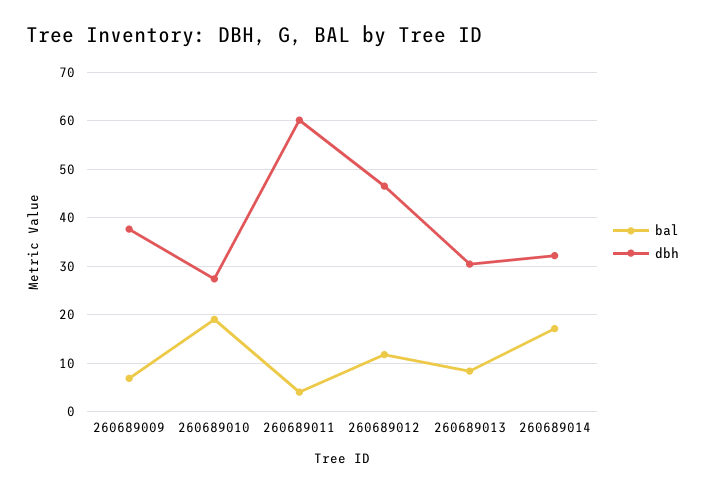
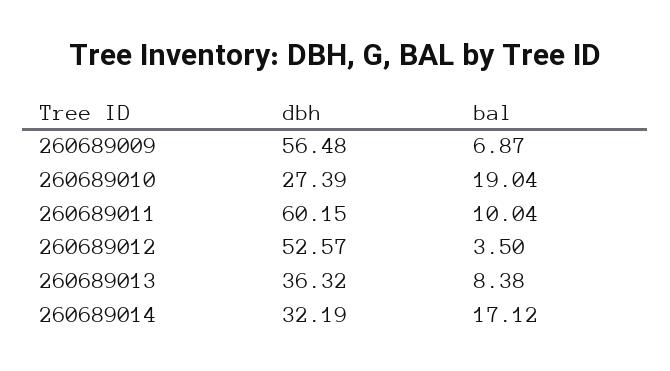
dbh, 260689009: 38 -> 56.48
bal, 260689011: 4 -> 10.04
bal, 260689012: 12 -> 3.5
dbh, 260689012: 46 -> 52.57
dbh, 260689013: 30 -> 36.32

